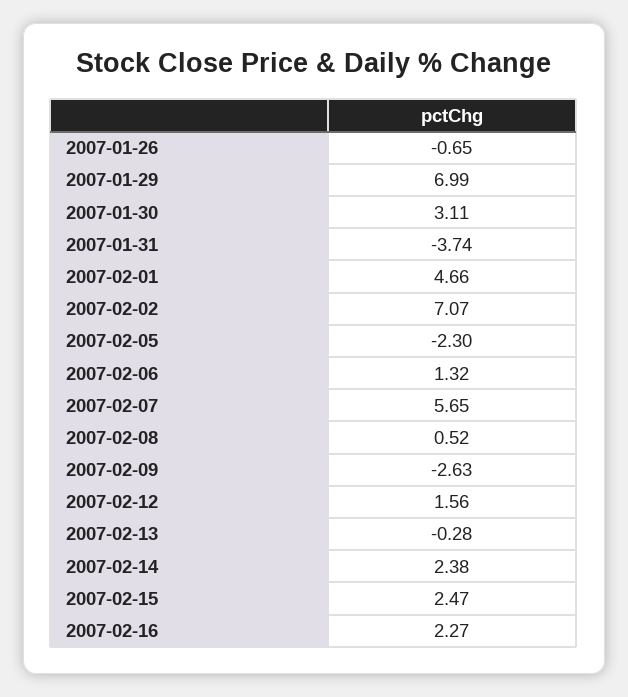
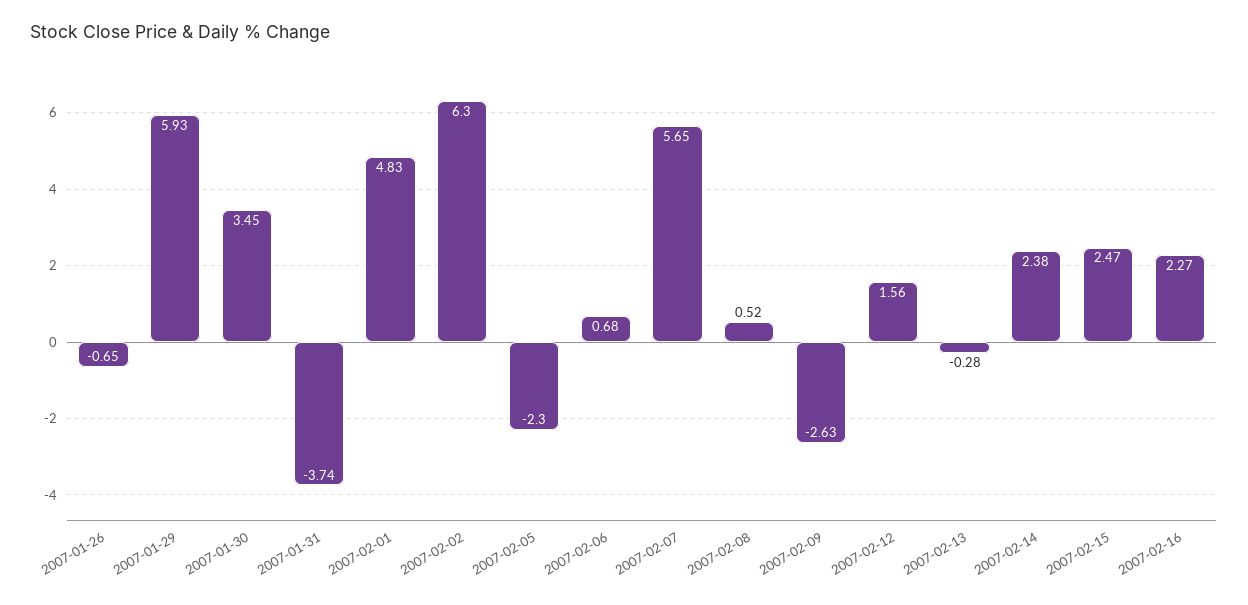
2007-01-29: 6.99 -> 5.93
2007-01-30: 3.11 -> 3.45
2007-02-01: 4.66 -> 4.83
2007-02-02: 7.07 -> 6.3
2007-02-06: 1.32 -> 0.68

